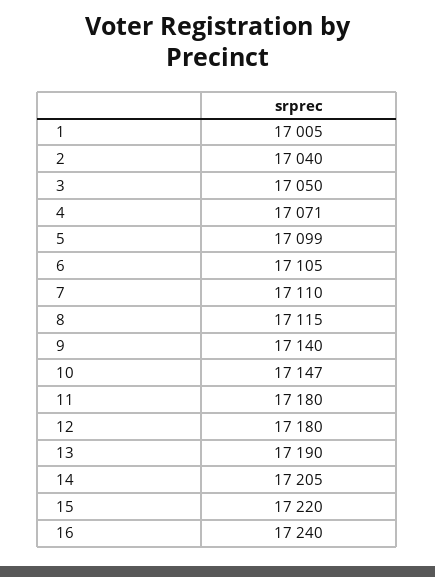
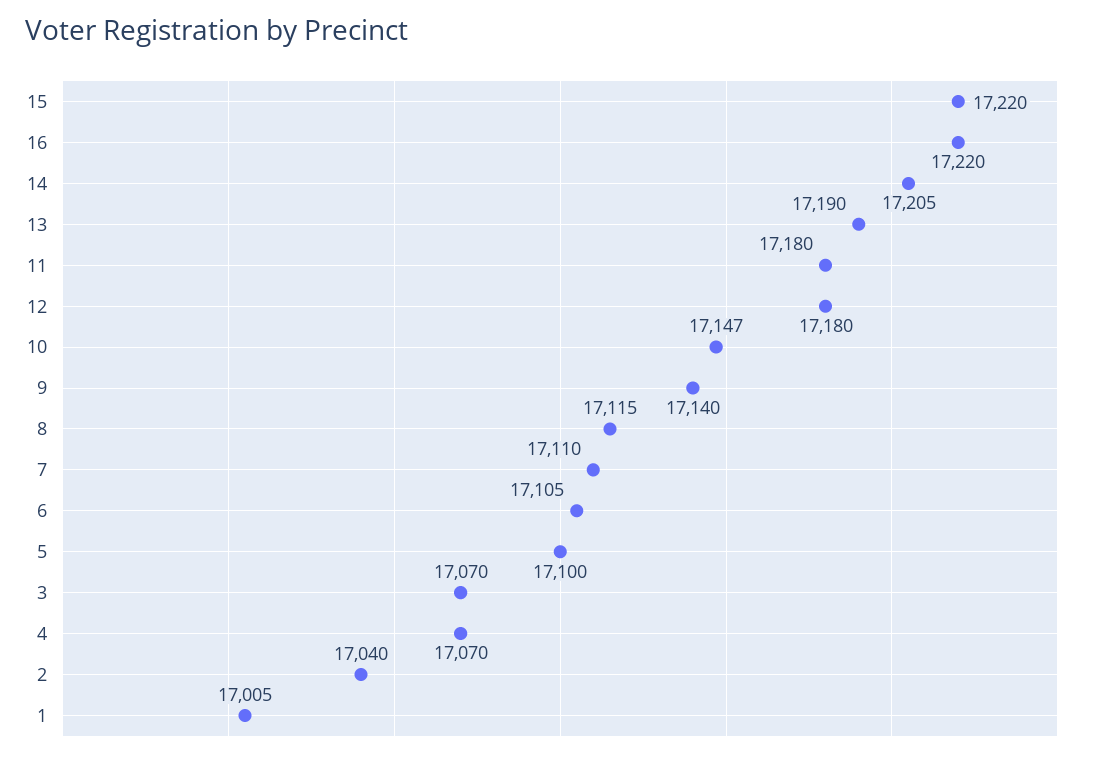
3: 17050 -> 17070
4: 17071 -> 17070
5: 17099 -> 17100
16: 17240 -> 17220

